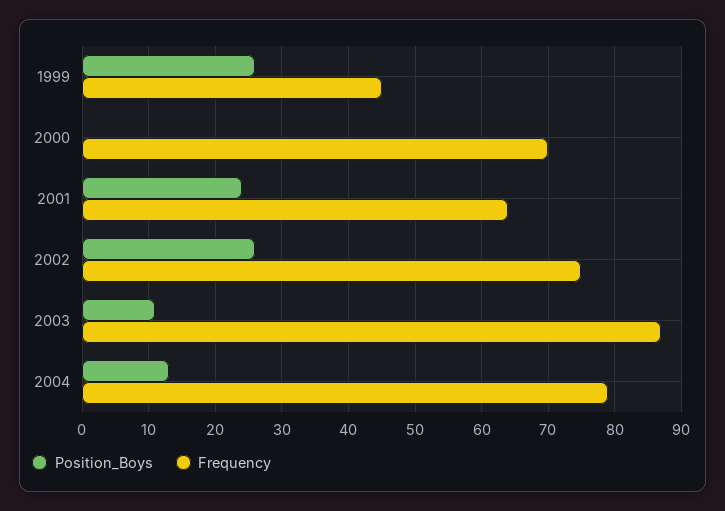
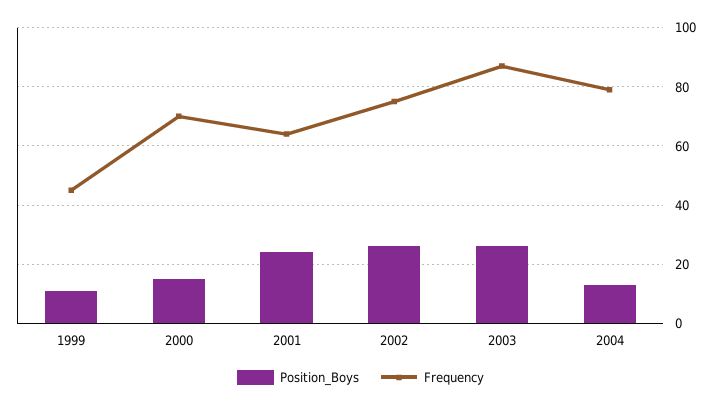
Position_Boys, 1999: 26 -> 10
Position_Boys, 2000: 0 -> 15
Position_Boys, 2003: 11 -> 25

